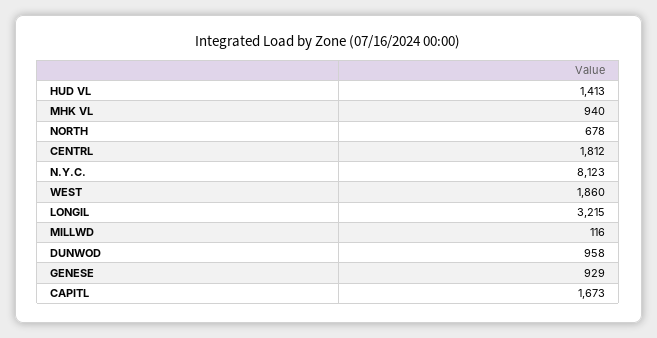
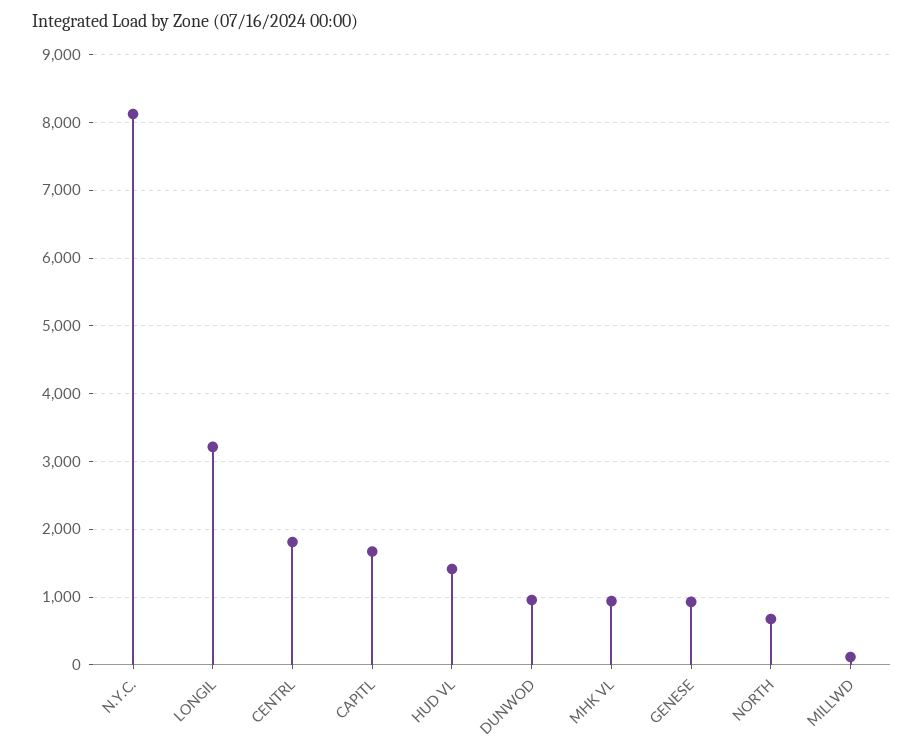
WEST: 1860 -> none

